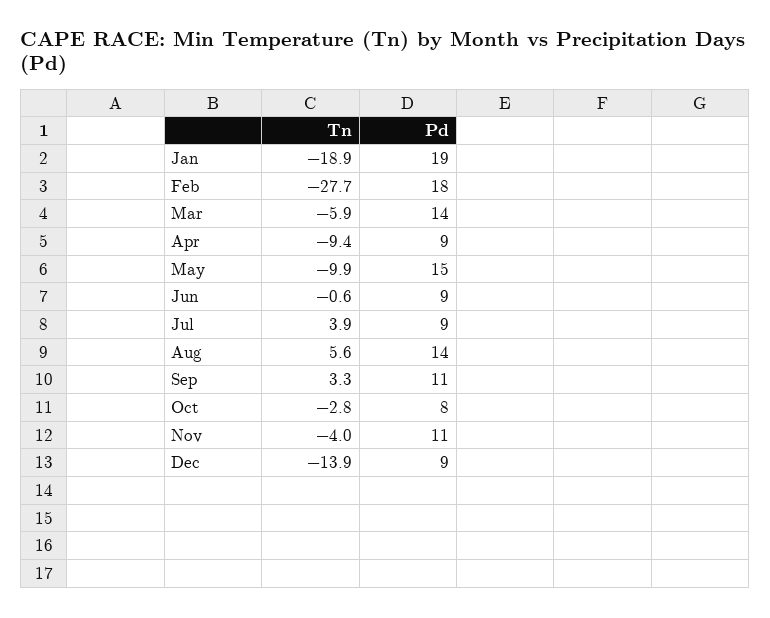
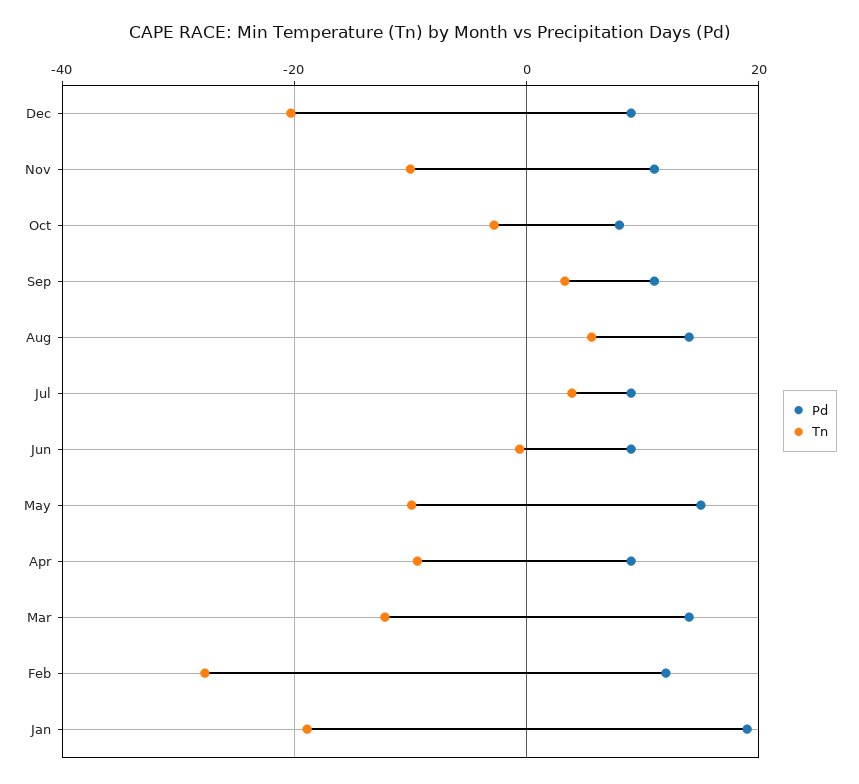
Pd, Feb: 18 -> 12
Tn, Mar: -5.9 -> -12
Tn, Nov: -4 -> -10
Tn, Dec: -13.9 -> -20

